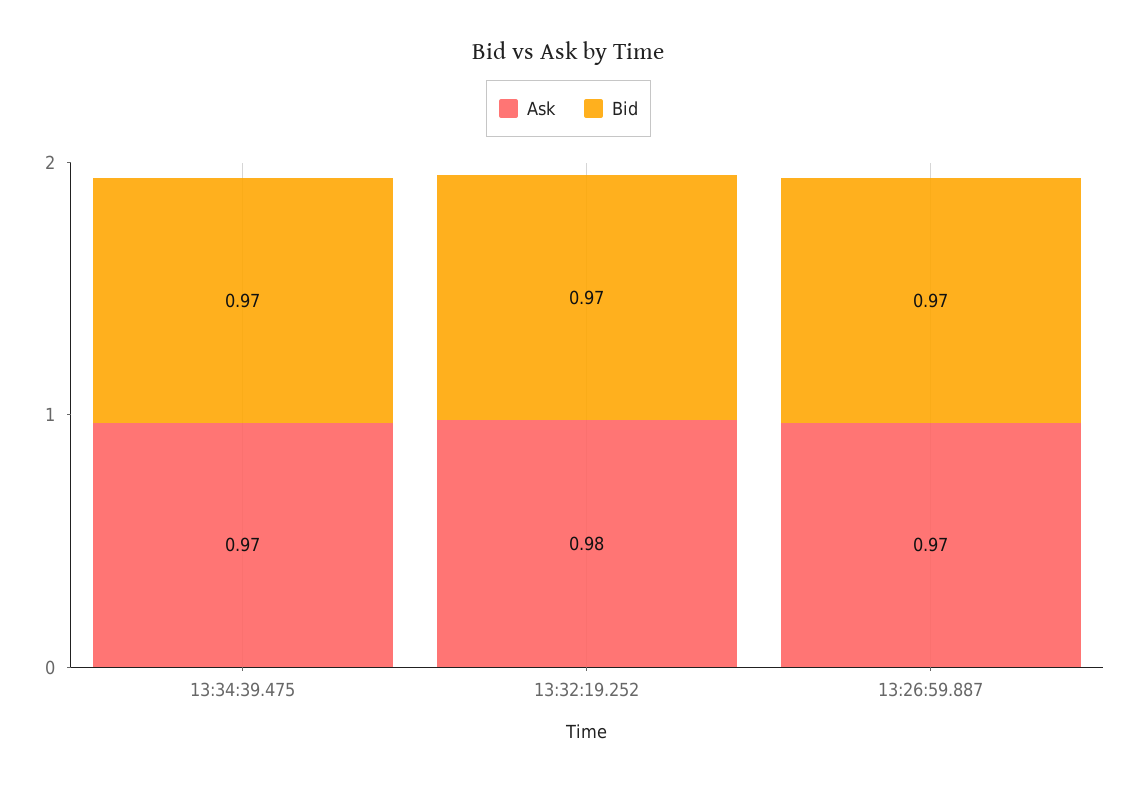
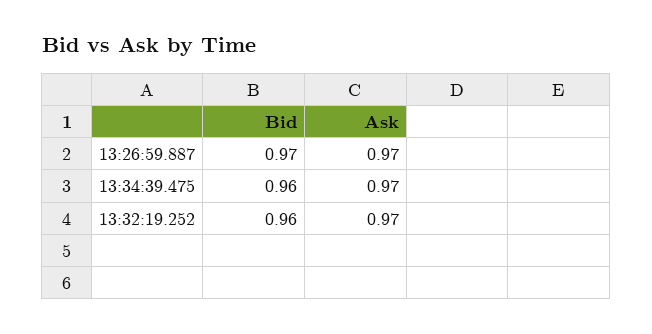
Bid, 13:34:39.475: 0.97 -> 0.96
Ask, 13:32:19.252: 0.98 -> 0.97
Bid, 13:32:19.252: 0.97 -> 0.96

